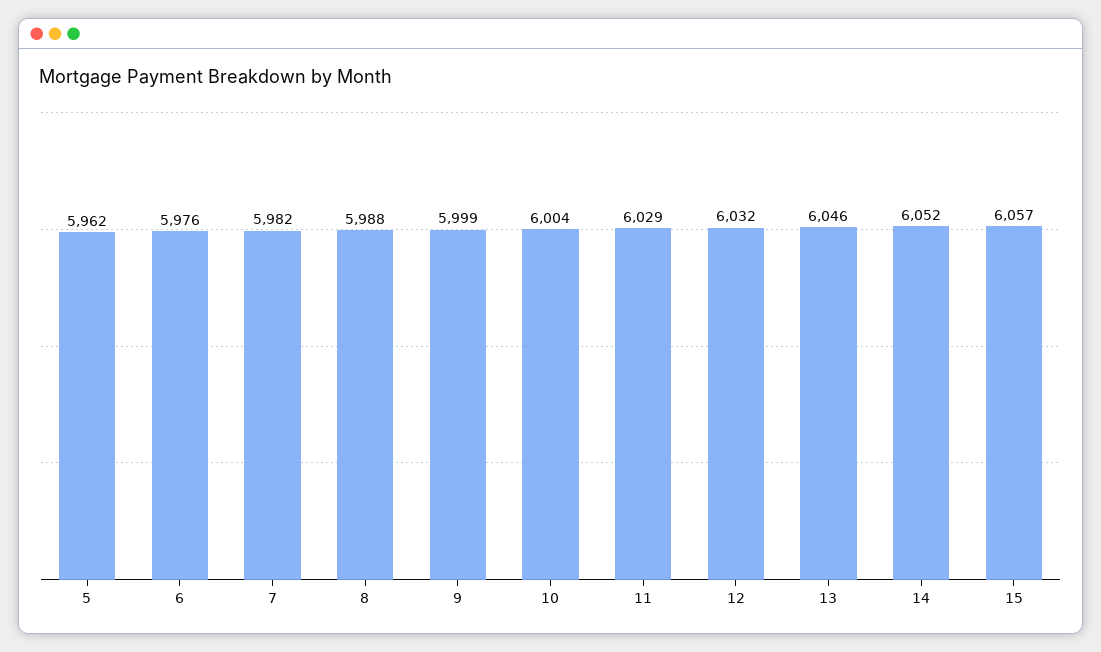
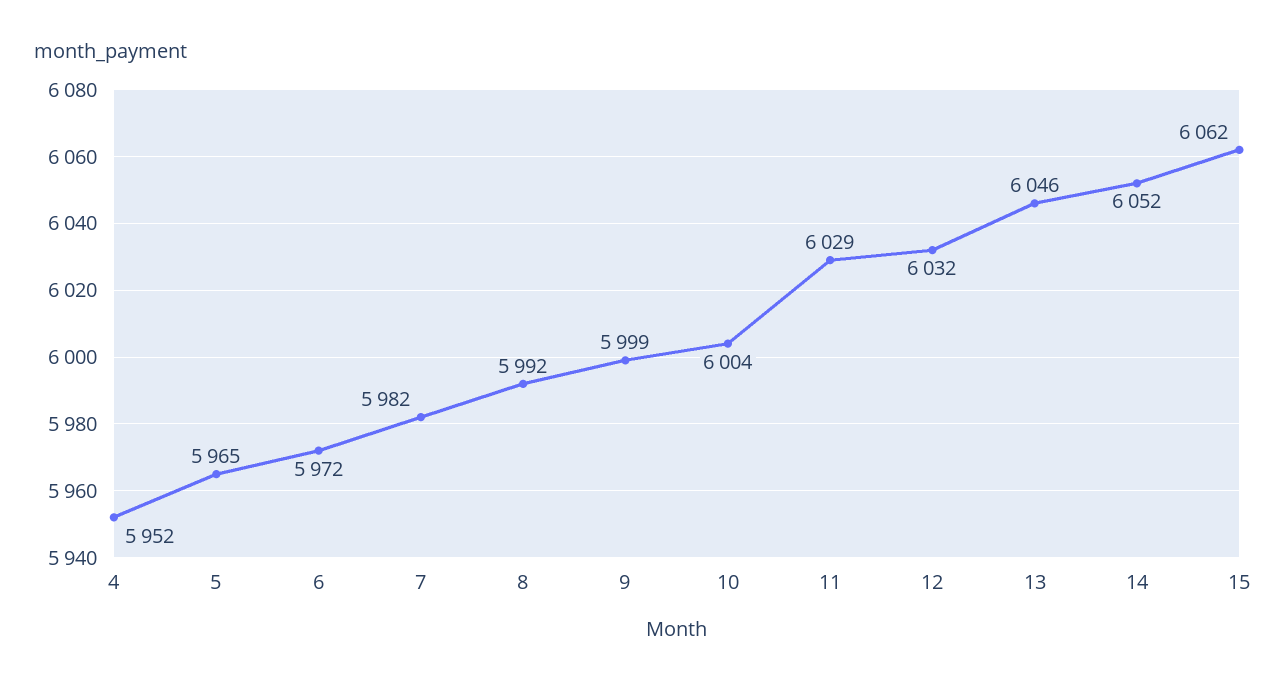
5: 5962 -> 5965
6: 5976 -> 5972
8: 5988 -> 5992
15: 6057 -> 6062
4: none -> 5952

